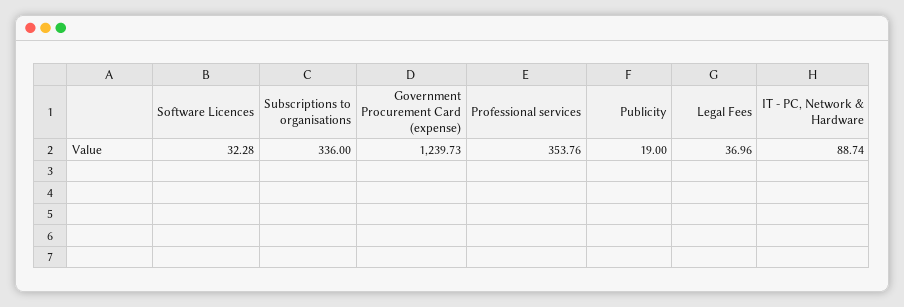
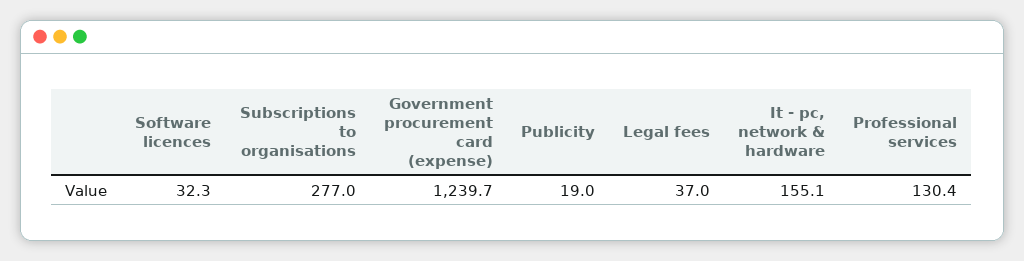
Subscriptions to organisations: 336 -> 277
Professional services: 353.76 -> 130.4
IT - PC, Network & Hardware: 88.74 -> 155.1

